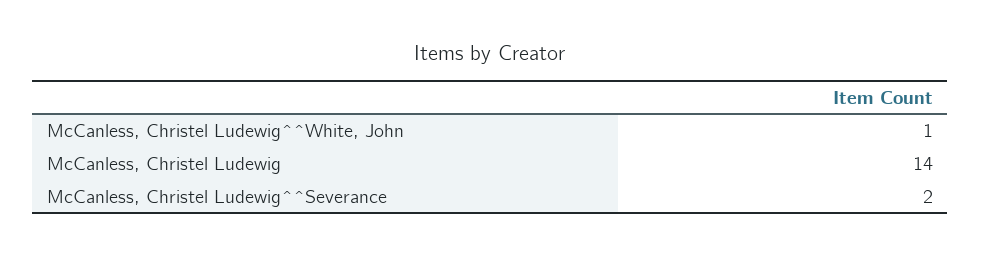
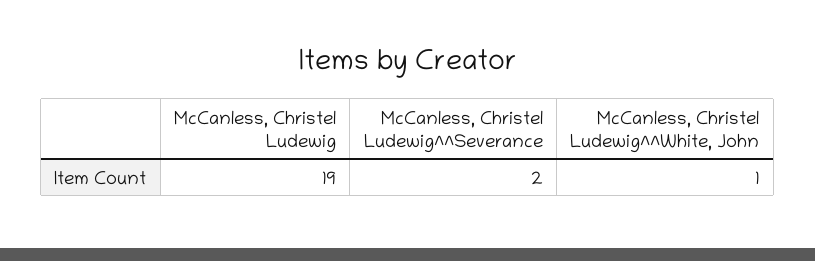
McCanless, Christel Ludewig: 14 -> 19

